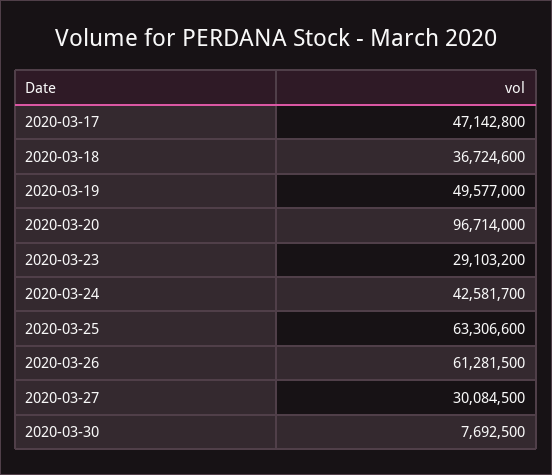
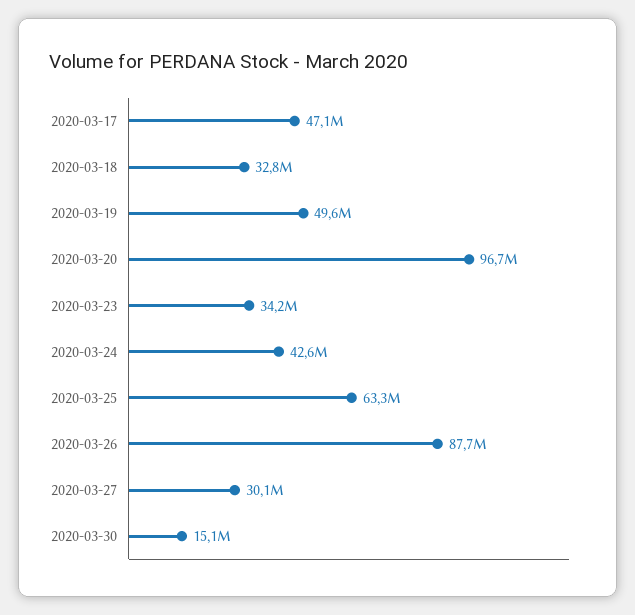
2020-03-18: 36724600 -> 32800000
2020-03-23: 29103200 -> 34200000
2020-03-26: 61281500 -> 87700000
2020-03-30: 7692500 -> 15100000

